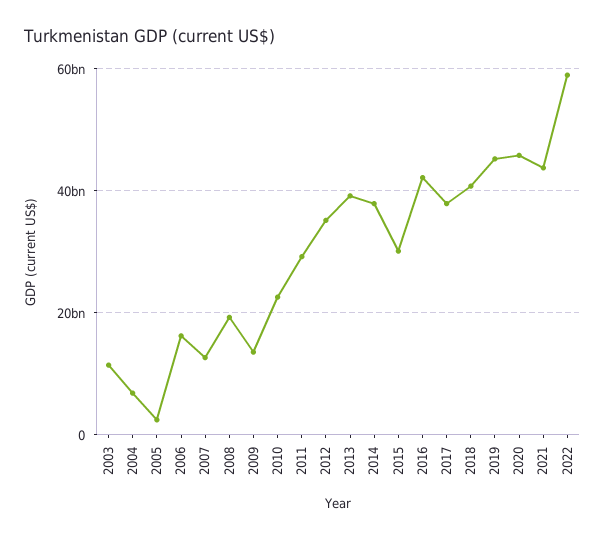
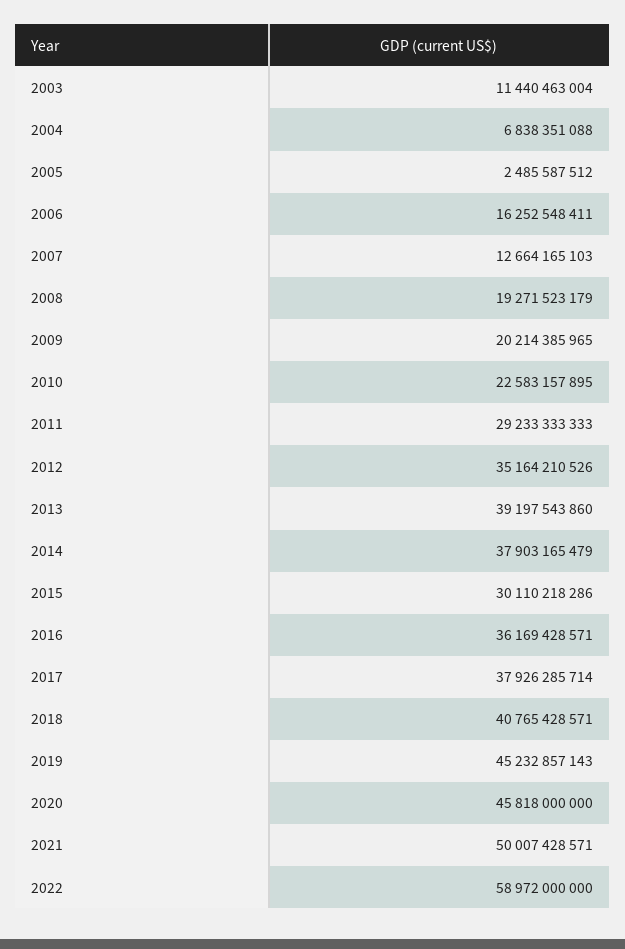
2009: 14000000000 -> 20214385965
2016: 42000000000 -> 36169428571
2021: 44000000000 -> 50007428571

